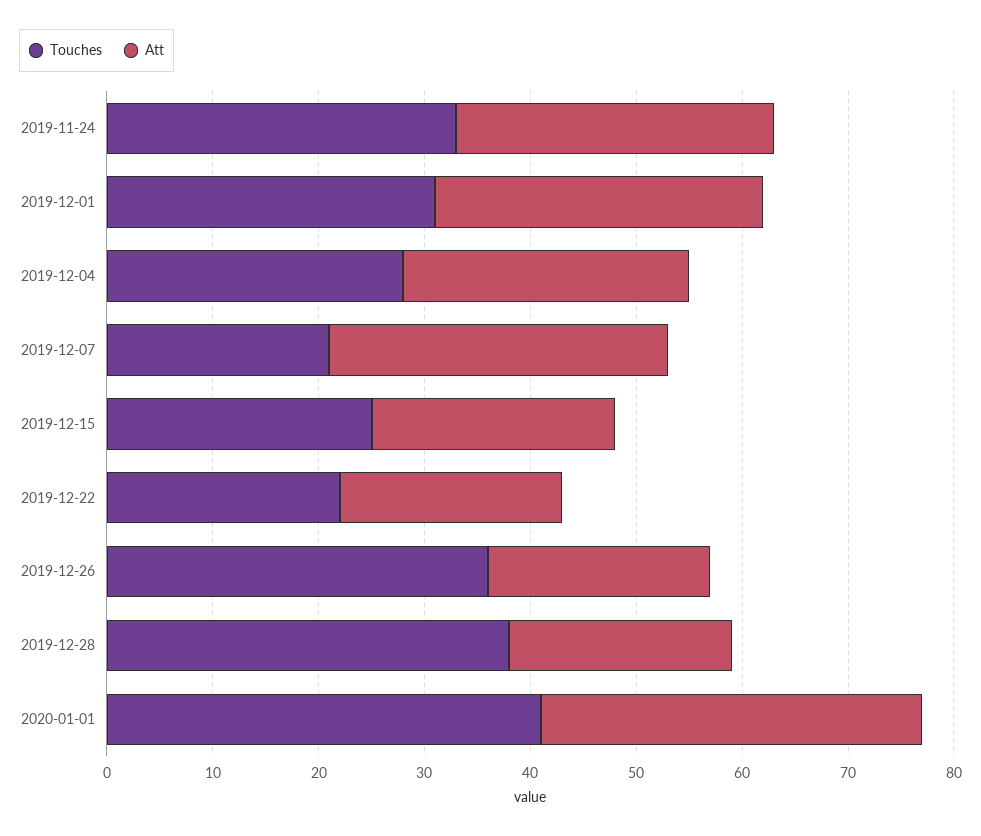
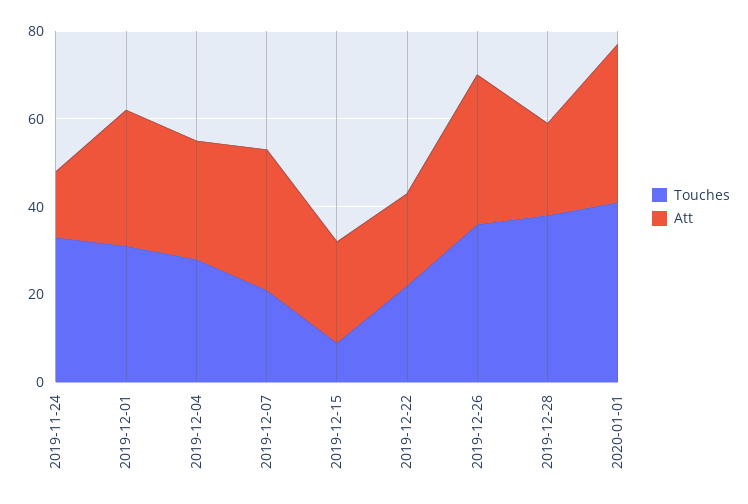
Att, 2019-11-24: 30 -> 15
Touches, 2019-12-15: 25 -> 10
Att, 2019-12-26: 21 -> 35

